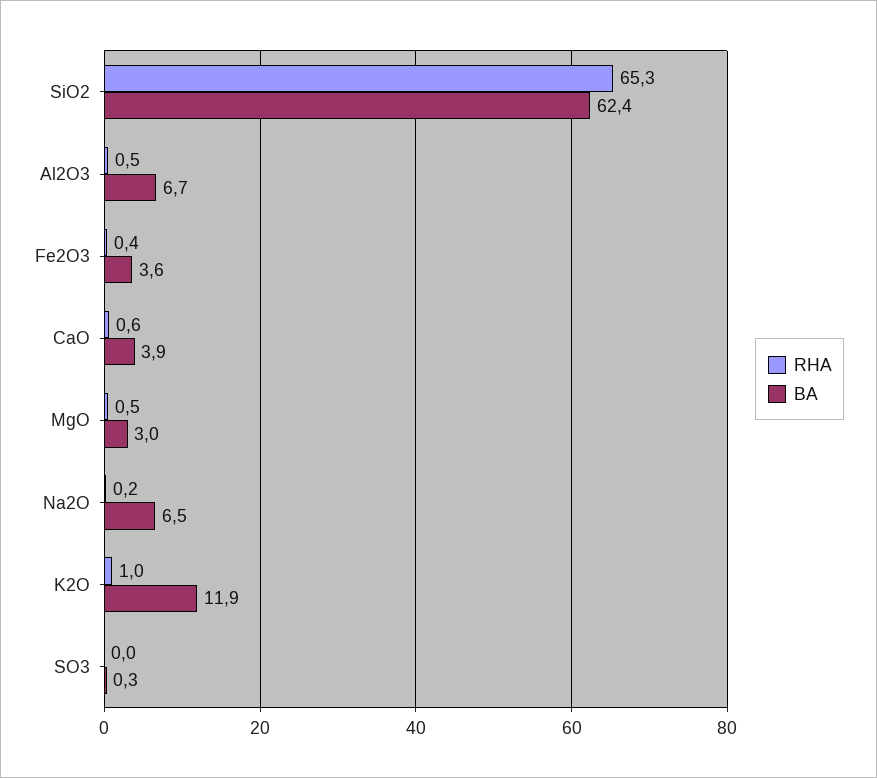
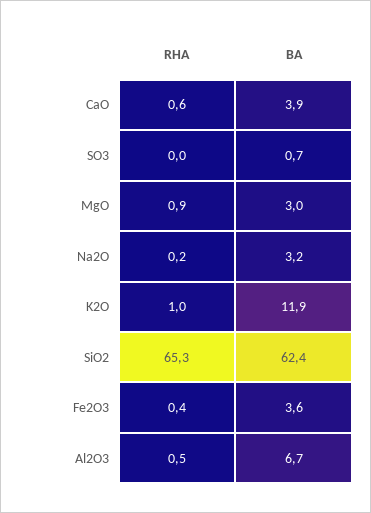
RHA, MgO: 0.5 -> 0.9
BA, Na2O: 6.5 -> 3.2
BA, SO3: 0.3 -> 0.7

